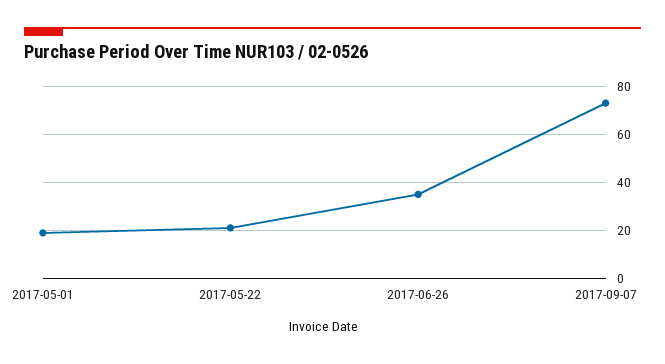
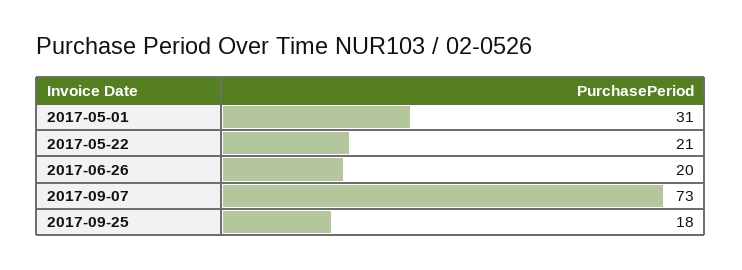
2017-05-01: 20 -> 31
2017-06-26: 35 -> 20
2017-09-25: none -> 18

